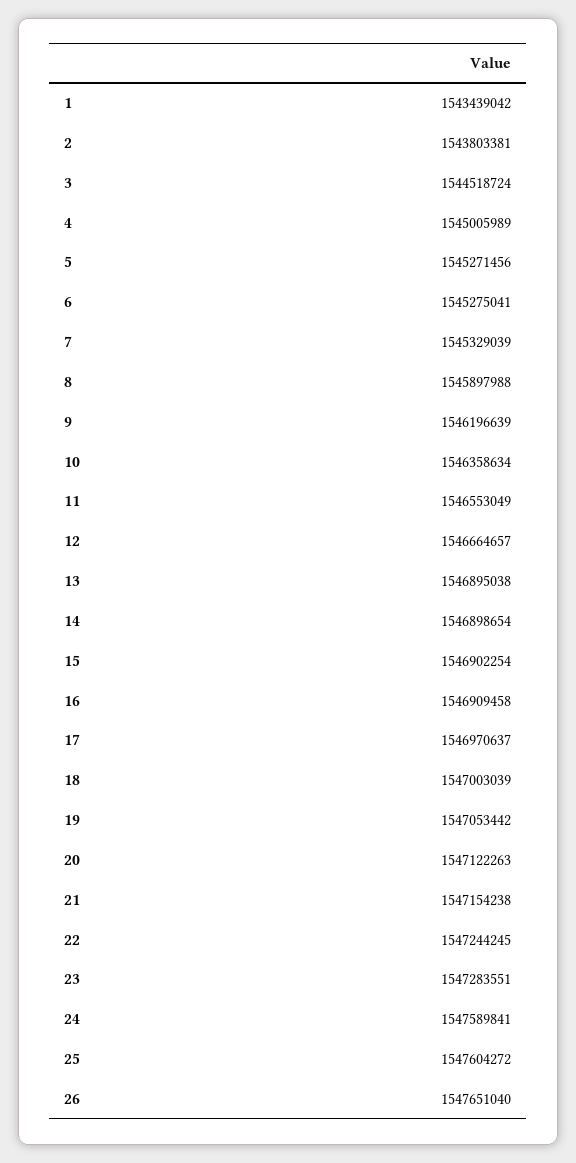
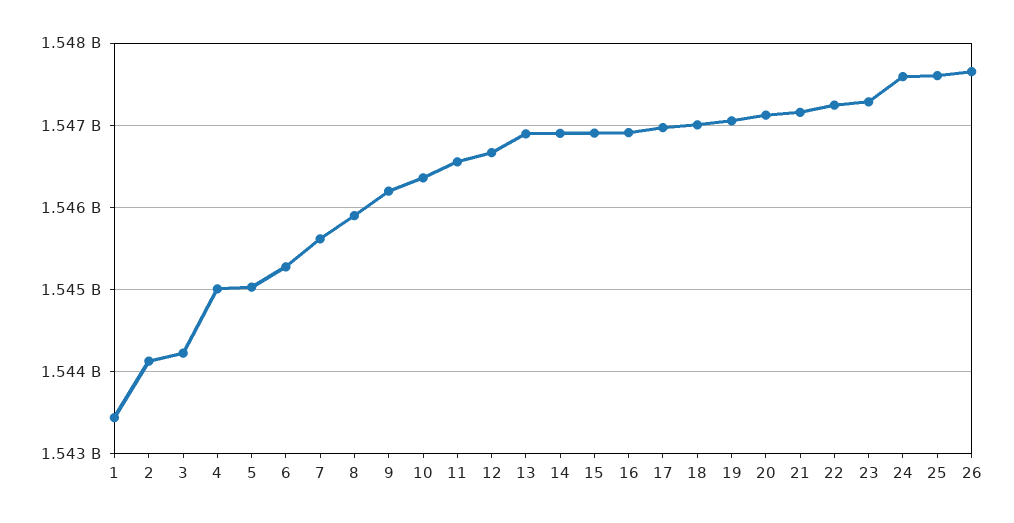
2: 1543803381 -> 1544100000
3: 1544518724 -> 1544200000
5: 1545271456 -> 1545000000
7: 1545329039 -> 1545600000

